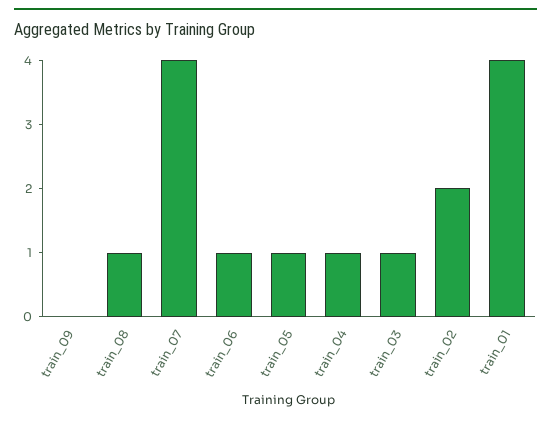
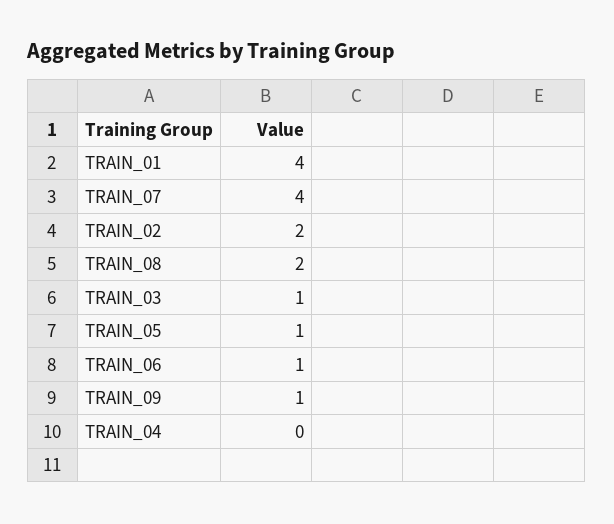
train_09: 0 -> 1
train_08: 1 -> 2
train_04: 1 -> 0

